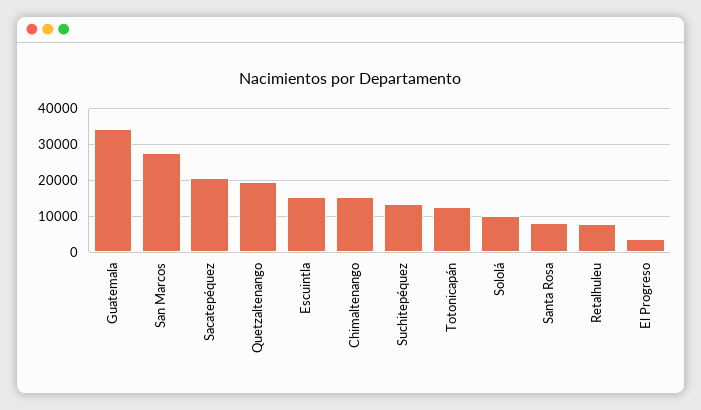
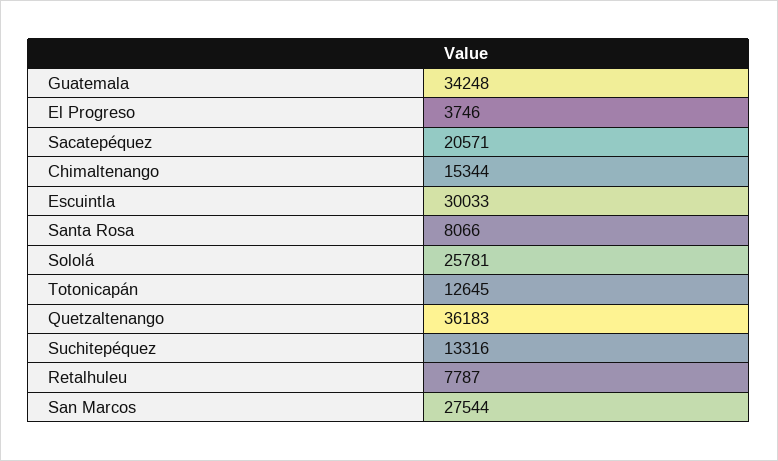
Quetzaltenango: 20000 -> 36183
Escuintla: 16000 -> 30033
Sololá: 10000 -> 25781

